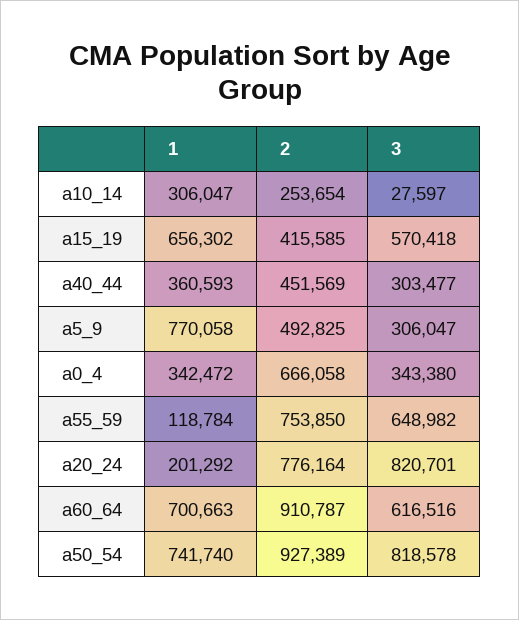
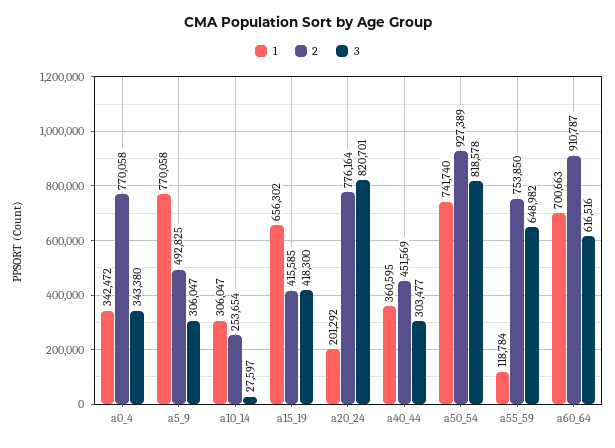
3, a15_19: 570418 -> 418300
1, a40_44: 360593 -> 360595
2, a0_4: 666058 -> 770058

